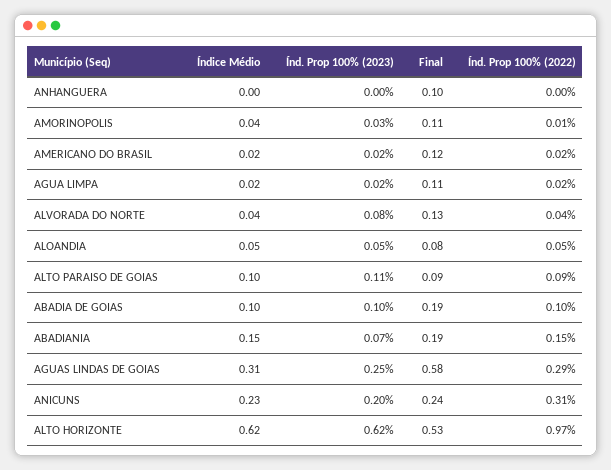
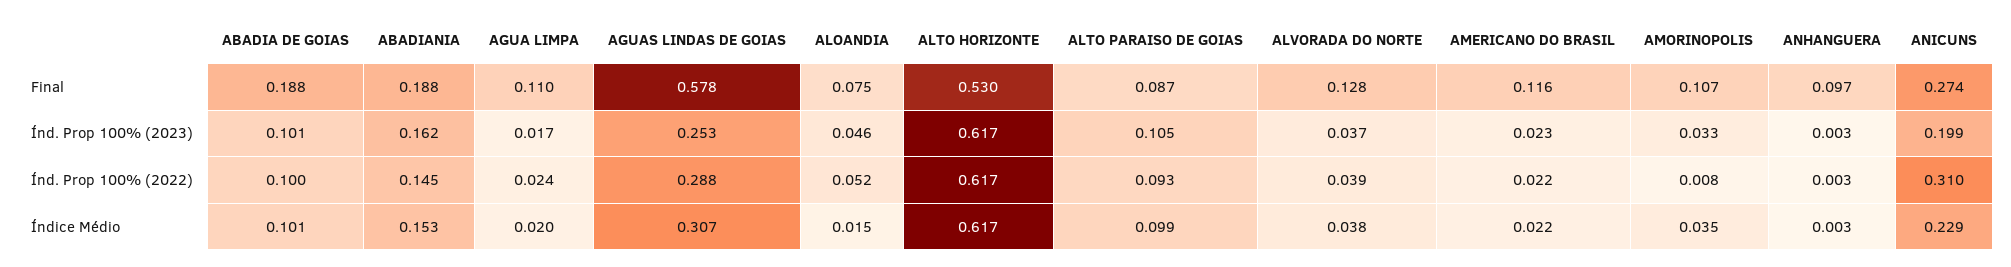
Índ. Prop 100% (2023), ALVORADA DO NORTE: 0.08 -> 0.037
Índice Médio, ALOANDIA: 0.05 -> 0.015
Índ. Prop 100% (2023), ABADIANIA: 0.07 -> 0.162
Final, ANICUNS: 0.24 -> 0.274
Índ. Prop 100% (2022), ALTO HORIZONTE: 0.97 -> 0.617

